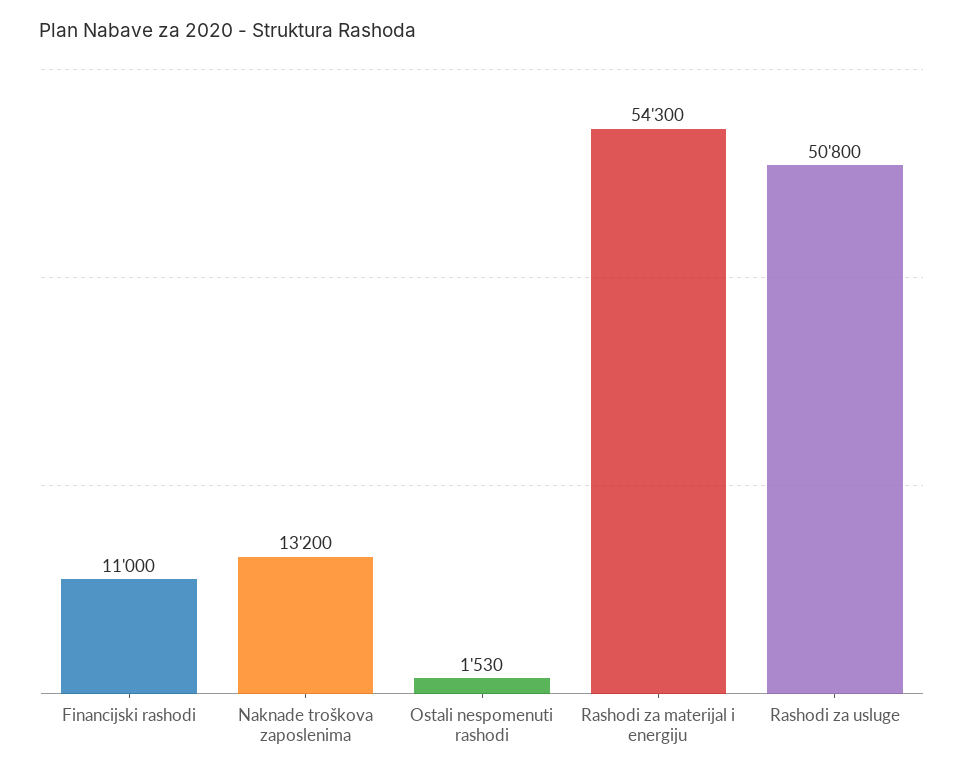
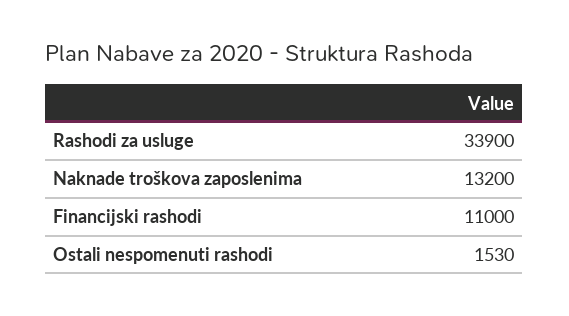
Rashodi za materijal i energiju: 54300 -> none
Rashodi za usluge: 50800 -> 33900

